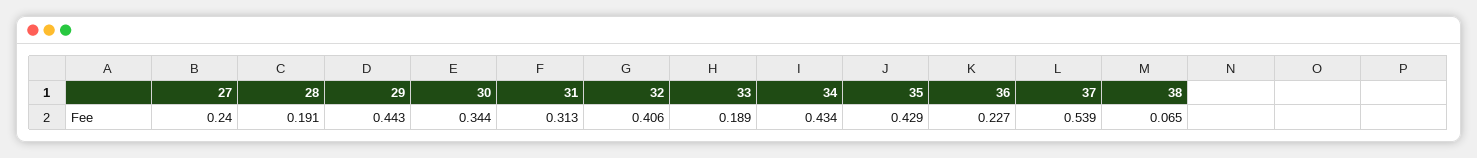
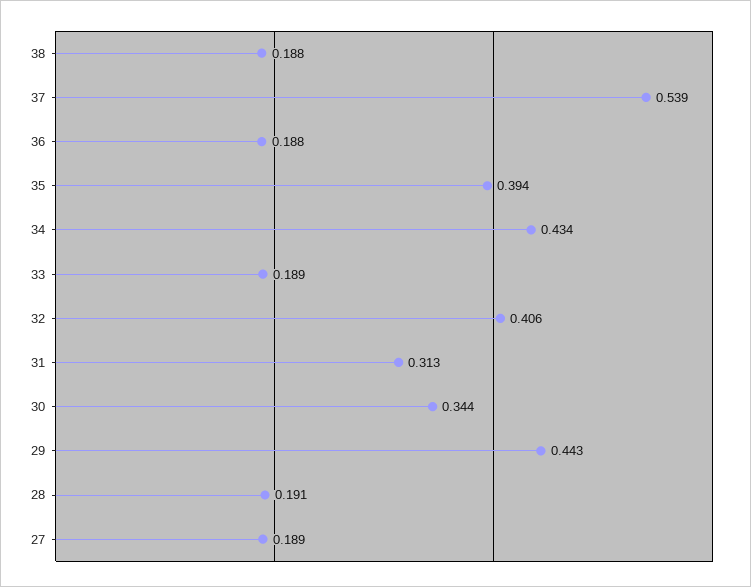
27: 0.24 -> 0.189
35: 0.429 -> 0.394
36: 0.227 -> 0.188
38: 0.065 -> 0.188

